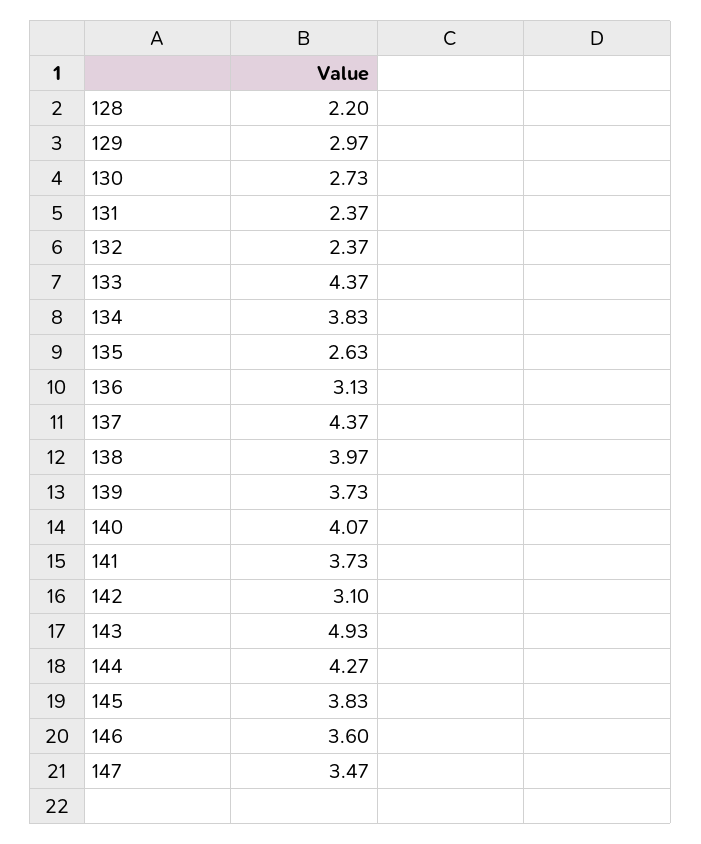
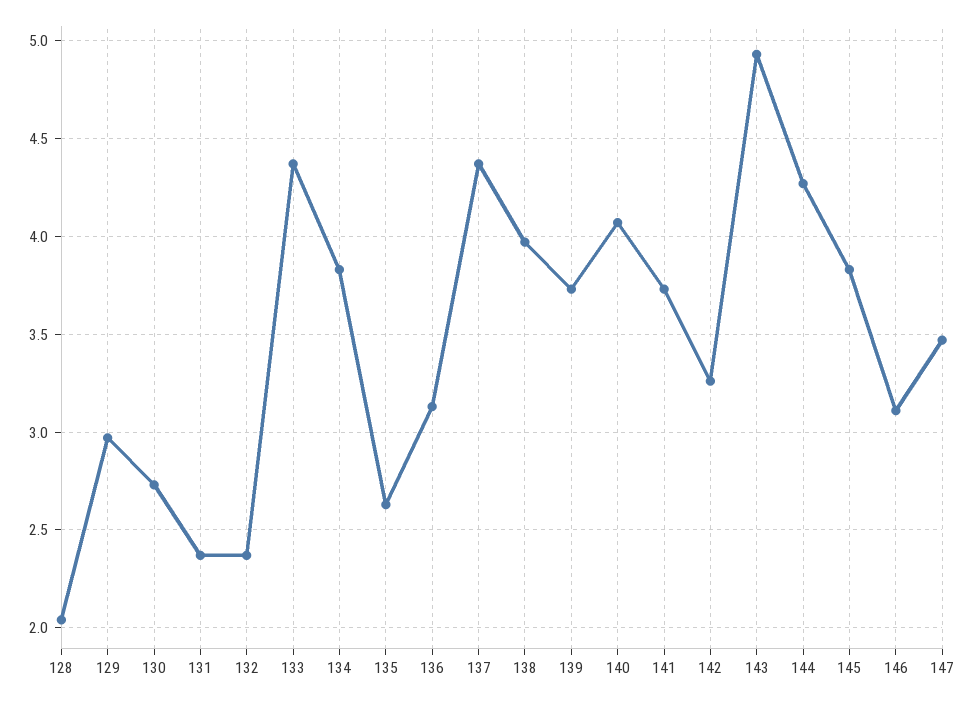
128: 2.2 -> 2.05
142: 3.1 -> 3.25
146: 3.6 -> 3.1

